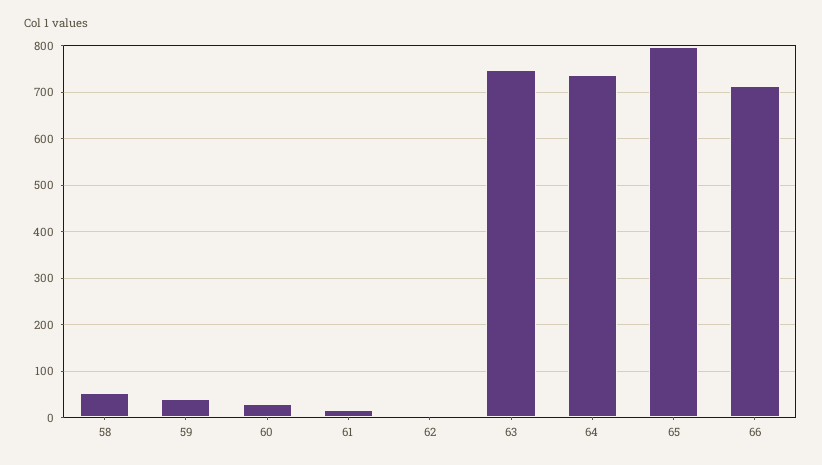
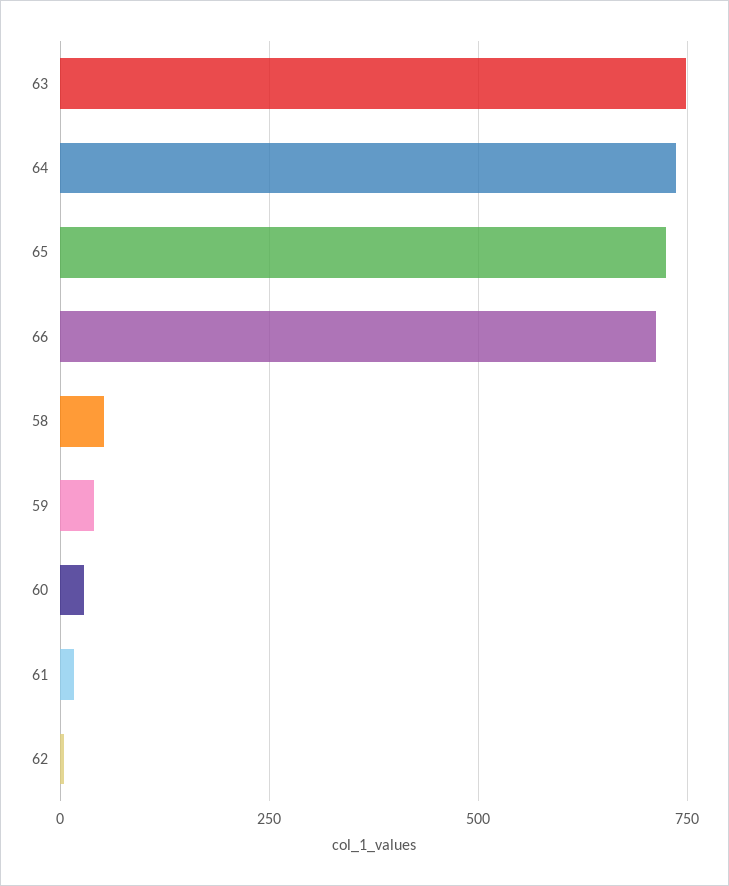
65: 800 -> 725

